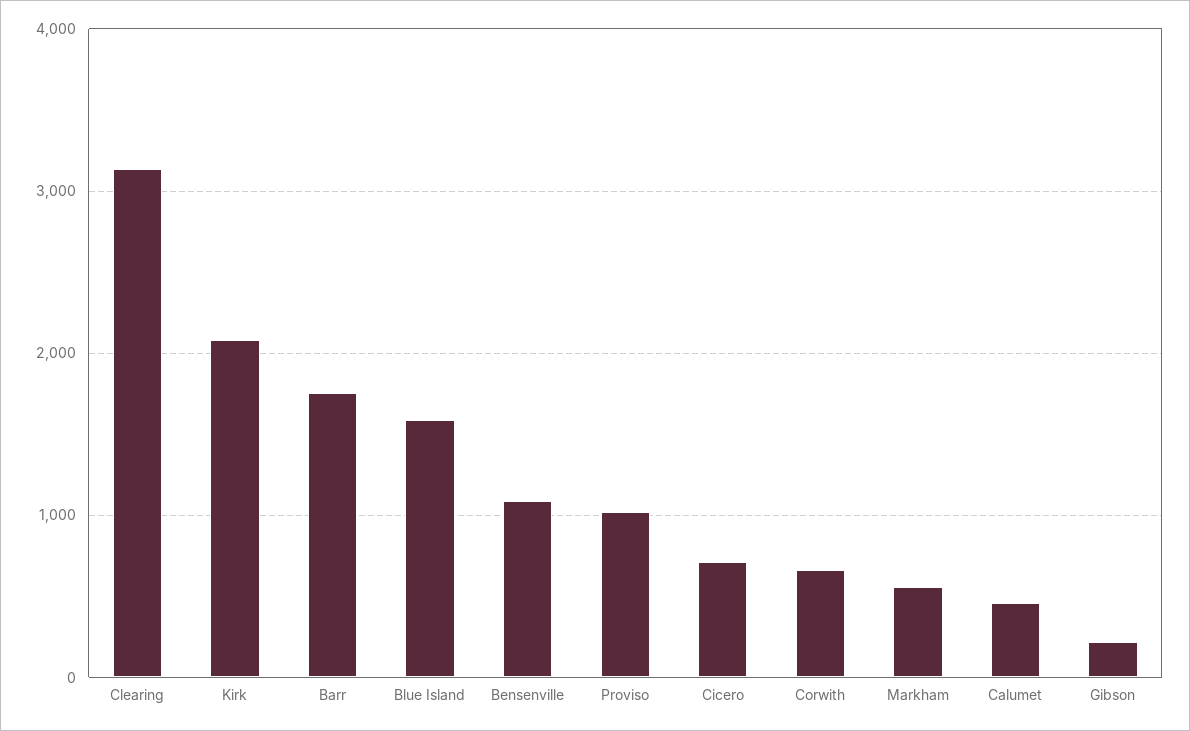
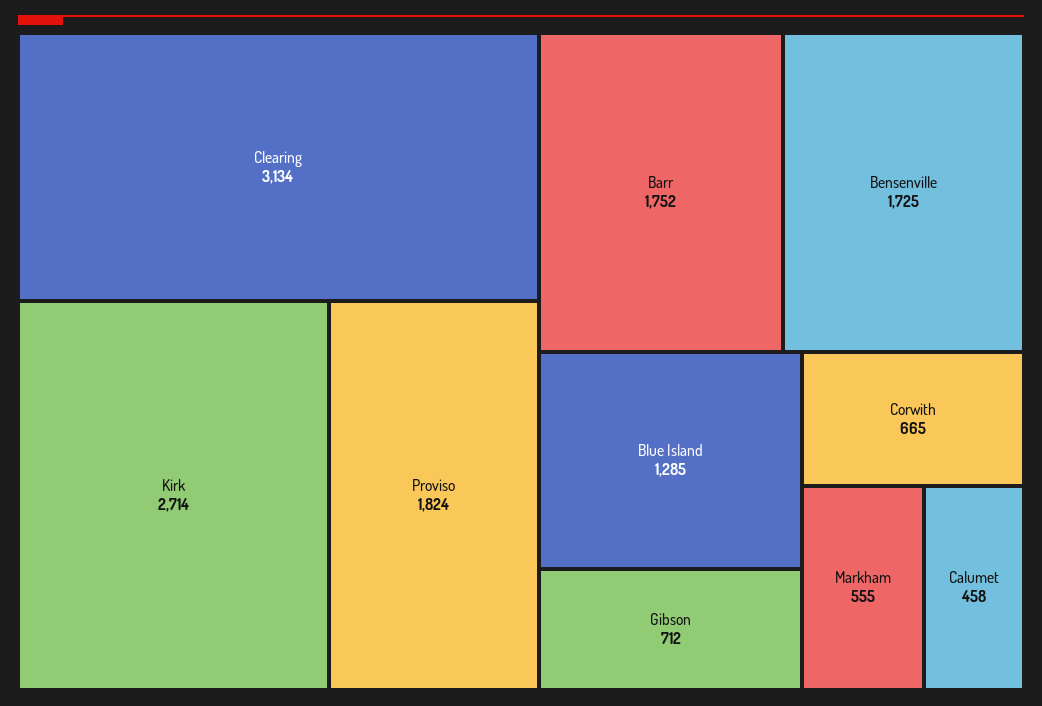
Kirk: 2100 -> 2714
Blue Island: 1600 -> 1285
Bensenville: 1100 -> 1725
Proviso: 1000 -> 1824
Cicero: 700 -> none
Gibson: 200 -> 712

